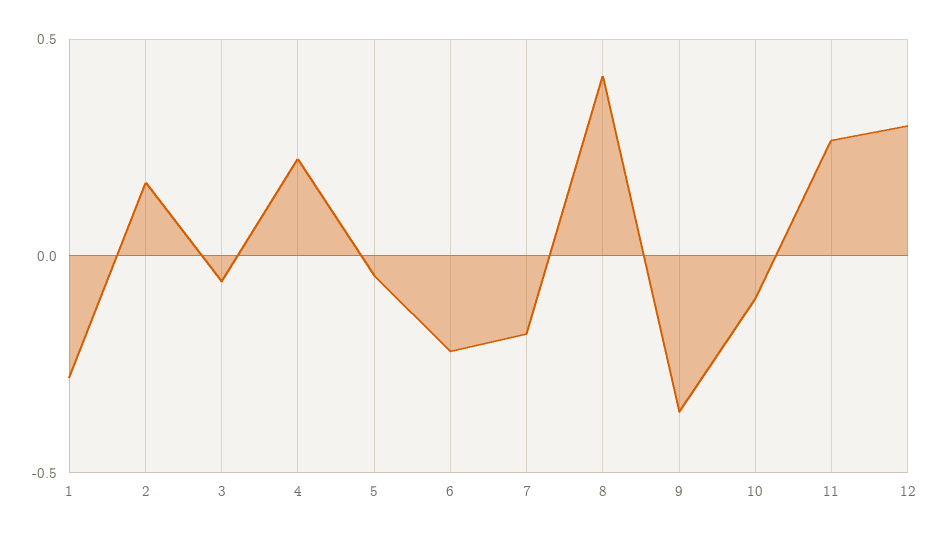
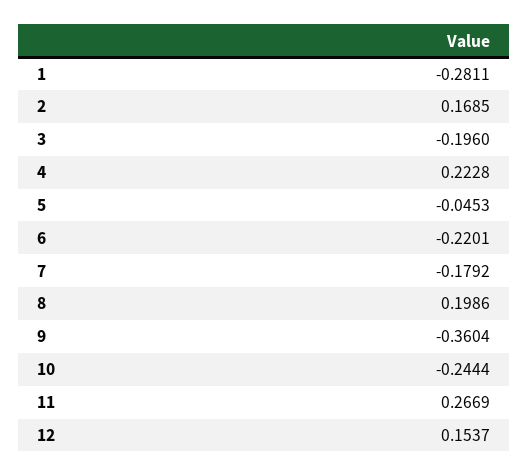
3: -0.05 -> -0.196
8: 0.4 -> 0.1986
10: -0.1 -> -0.2444
12: 0.3 -> 0.1537

